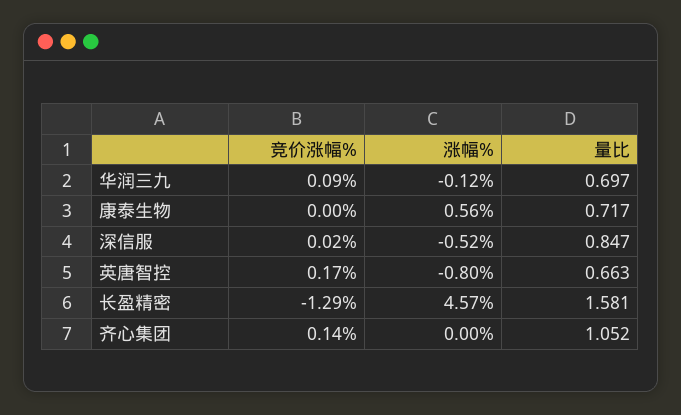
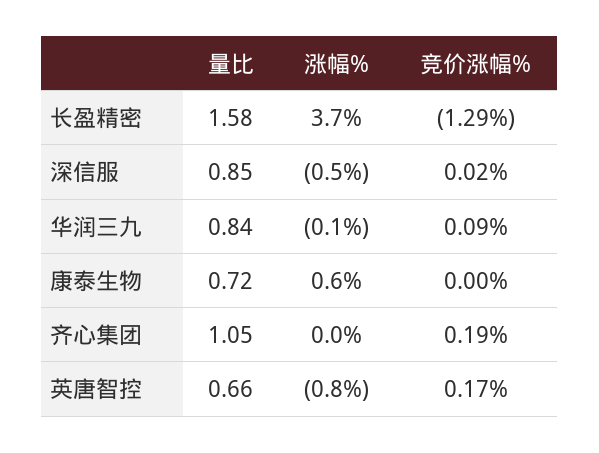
量比, 华润三九: 0.697 -> 0.84
涨幅%, 长盈精密: 4.57 -> 3.7
竞价涨幅%, 齐心集团: 0.14 -> 0.19

